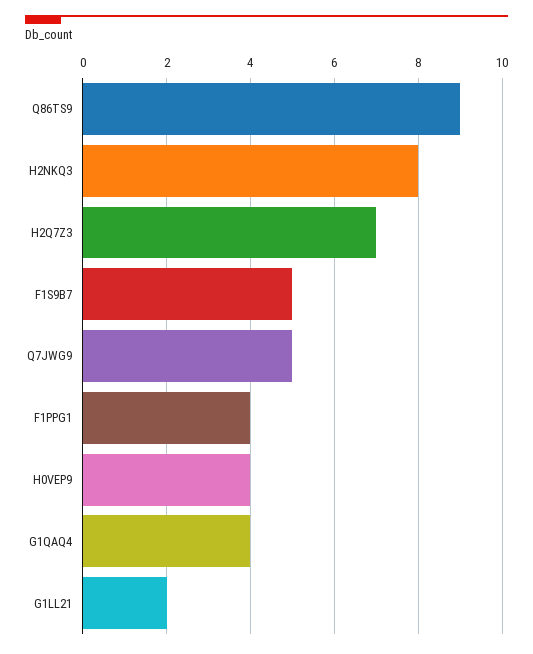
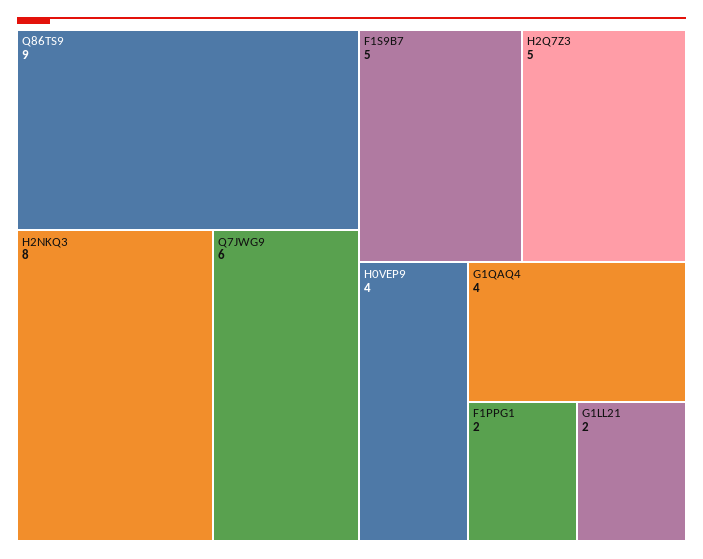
H2Q7Z3: 7 -> 5
Q7JWG9: 5 -> 6
F1PPG1: 4 -> 2

